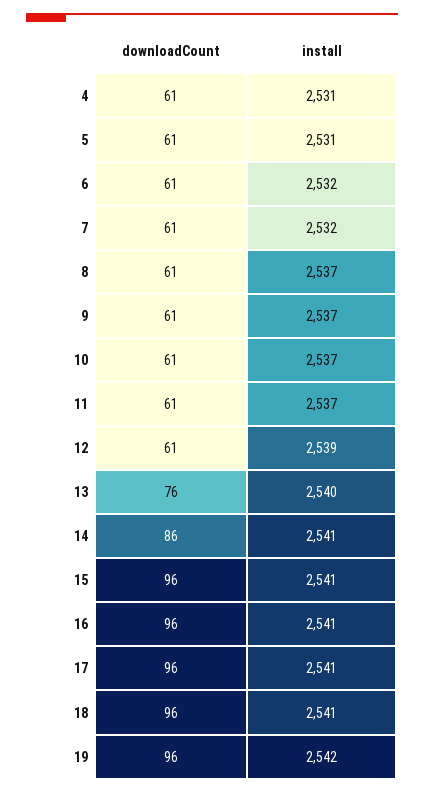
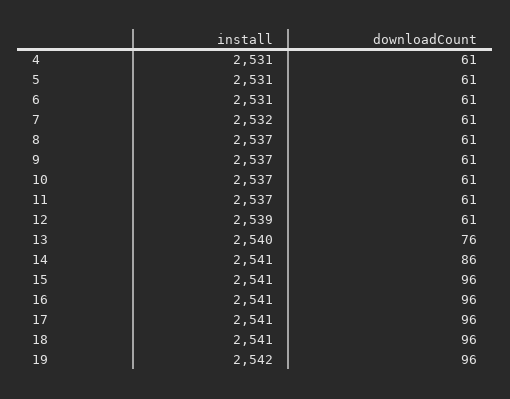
install, 6: 2532 -> 2531

